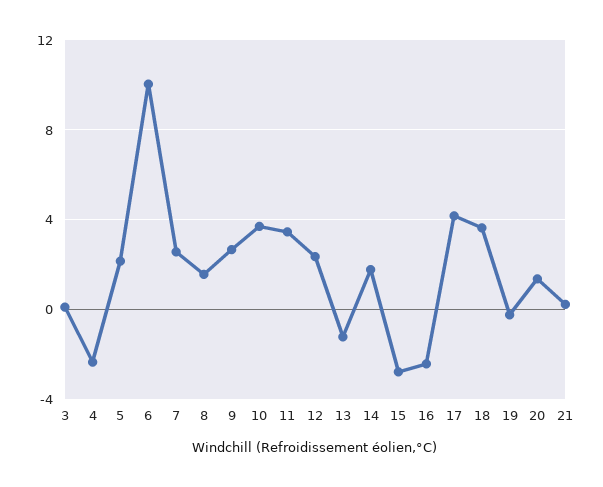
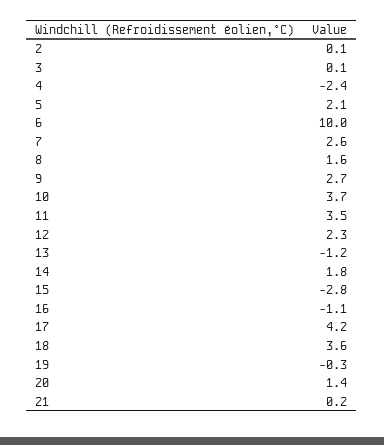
16: -2.5 -> -1.1
2: none -> 0.1

